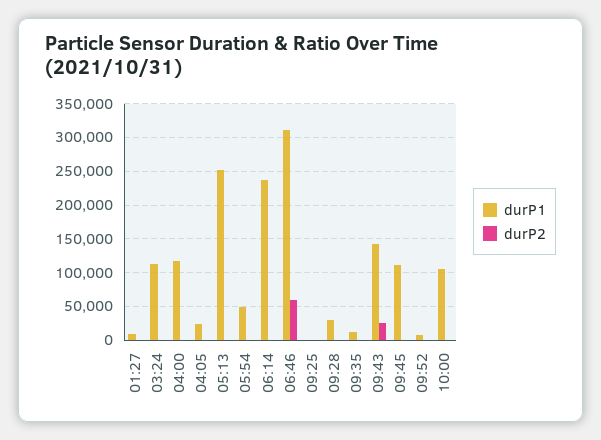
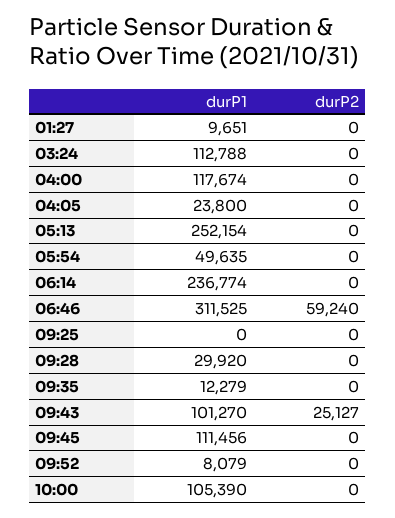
durP1, 09:43: 140000 -> 101270

